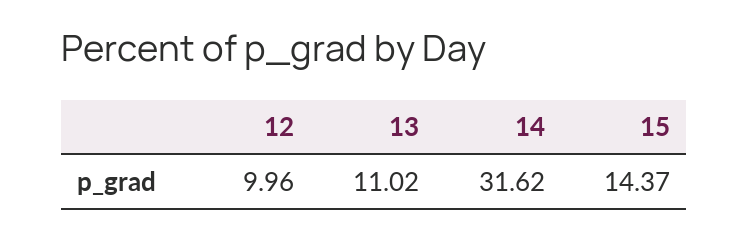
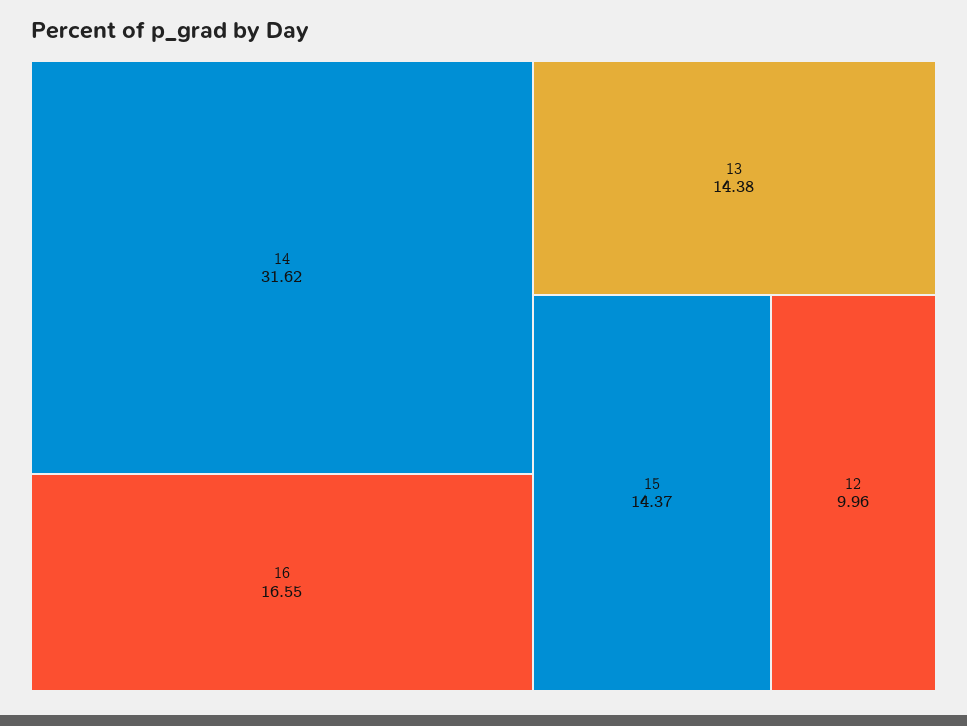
13: 11.02 -> 14.38
16: none -> 16.55

